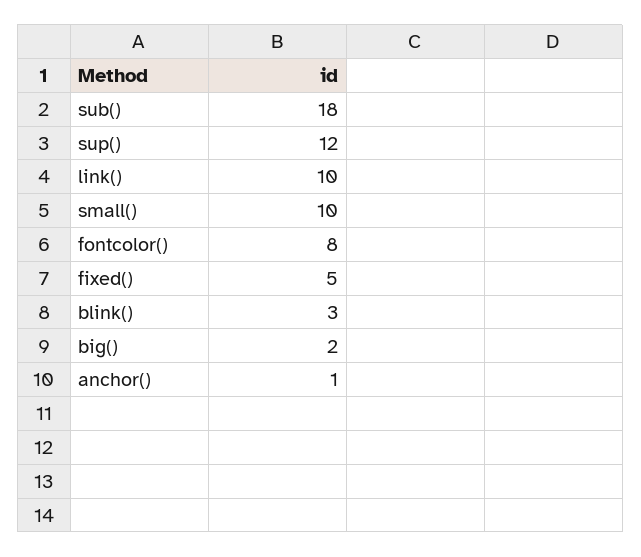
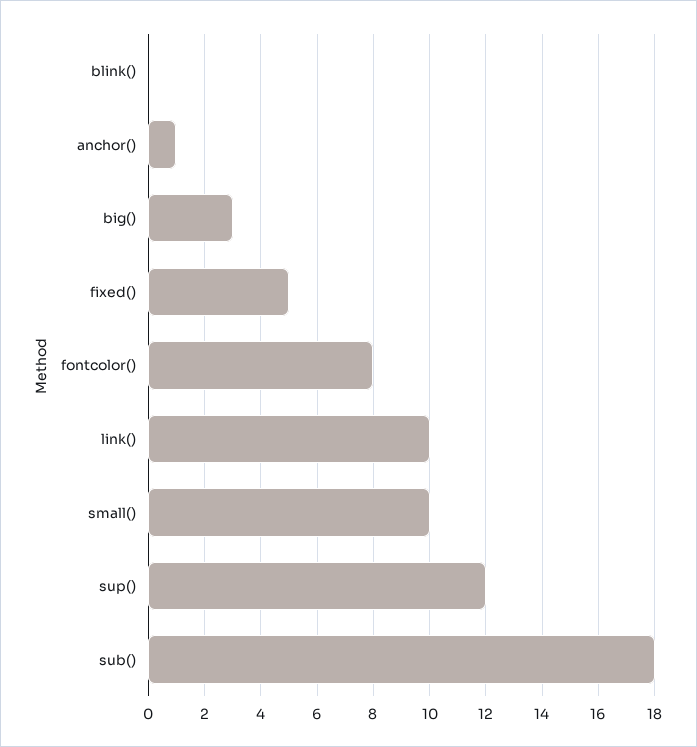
blink(): 3 -> 0
big(): 2 -> 3

